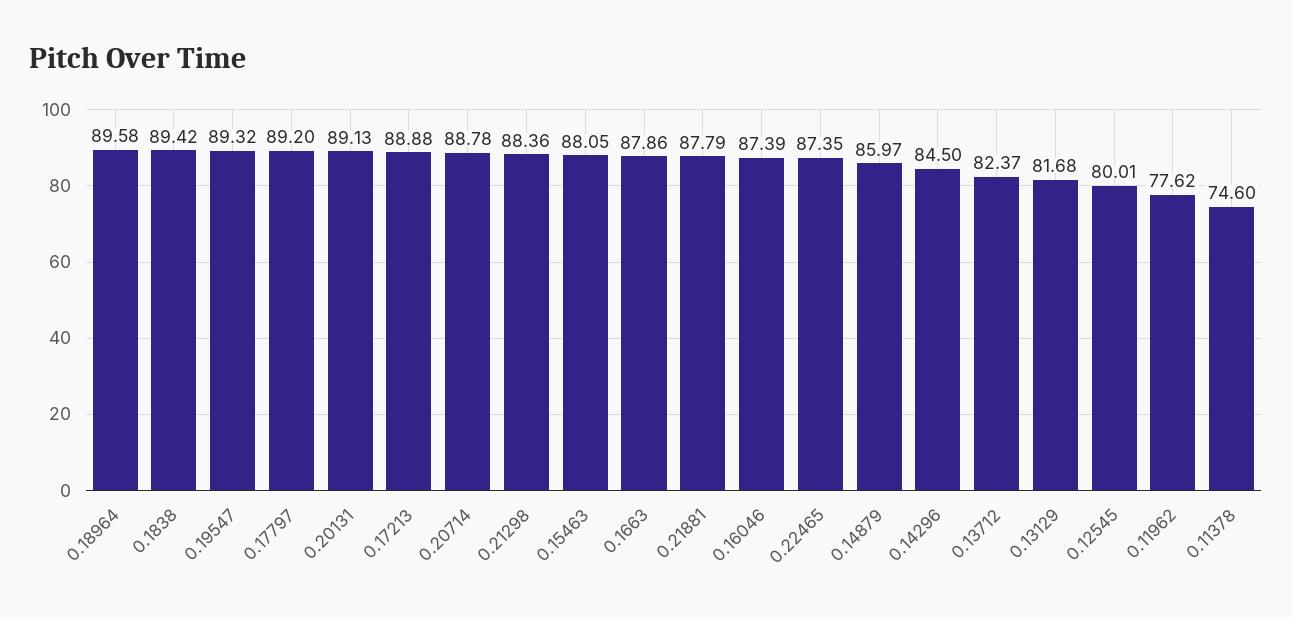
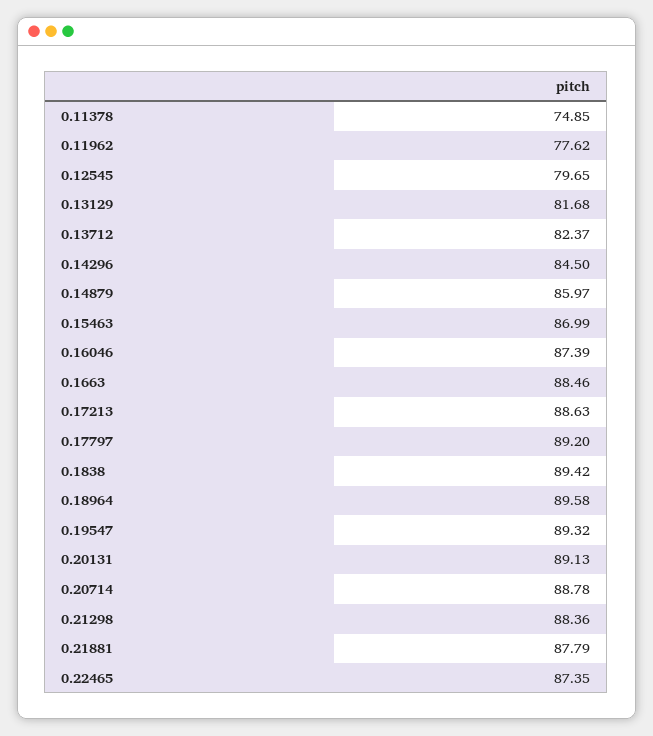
0.17213: 88.88 -> 88.63
0.15463: 88.05 -> 86.99
0.1663: 87.86 -> 88.46
0.12545: 80.01 -> 79.65
0.11378: 74.6 -> 74.85

